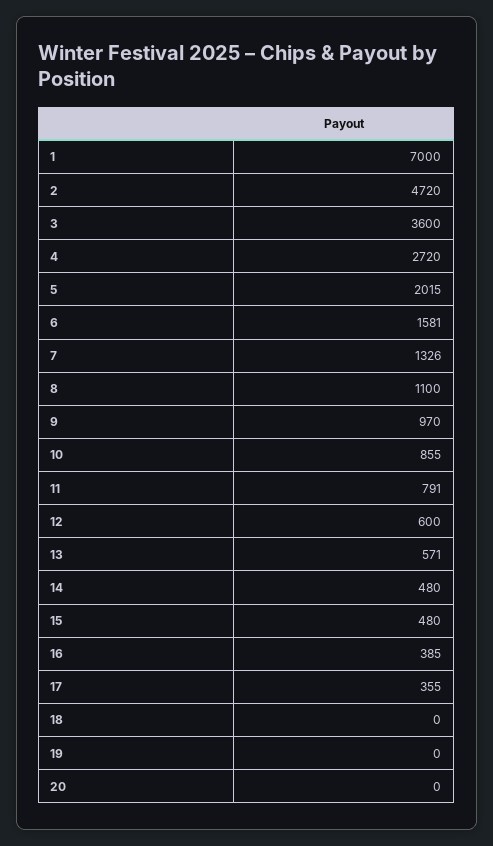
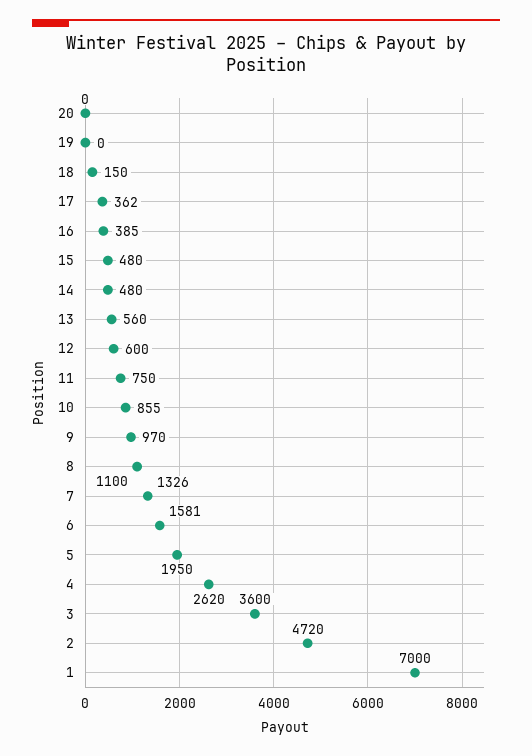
4: 2720 -> 2620
5: 2015 -> 1950
11: 791 -> 750
13: 571 -> 560
17: 355 -> 362
18: 0 -> 150

